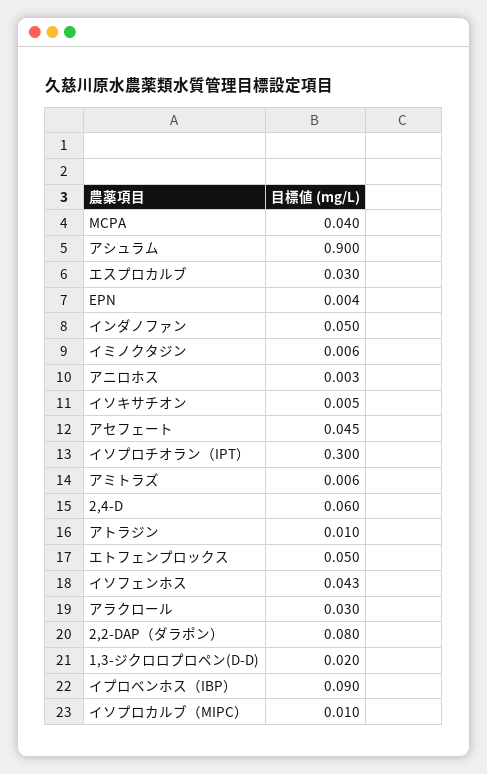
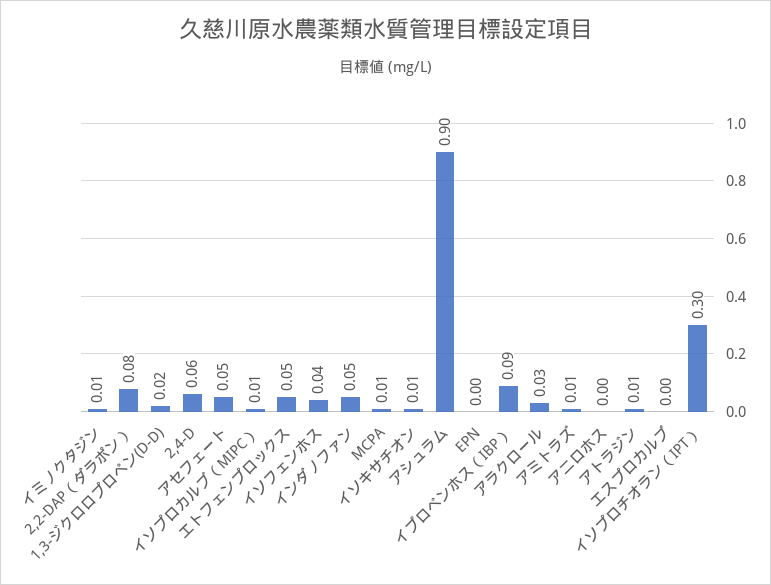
MCPA: 0.04 -> 0.01
エスプロカルブ: 0.03 -> 0

